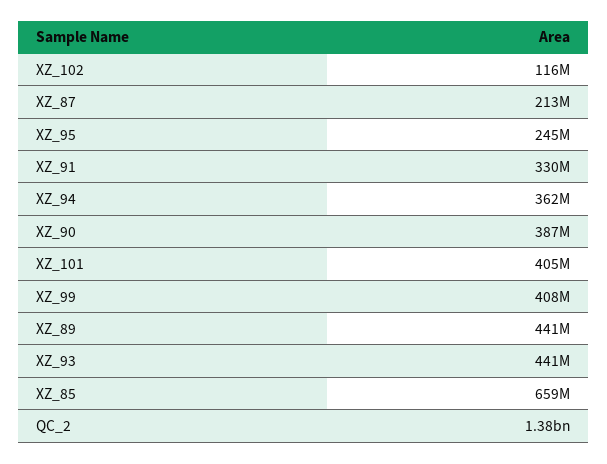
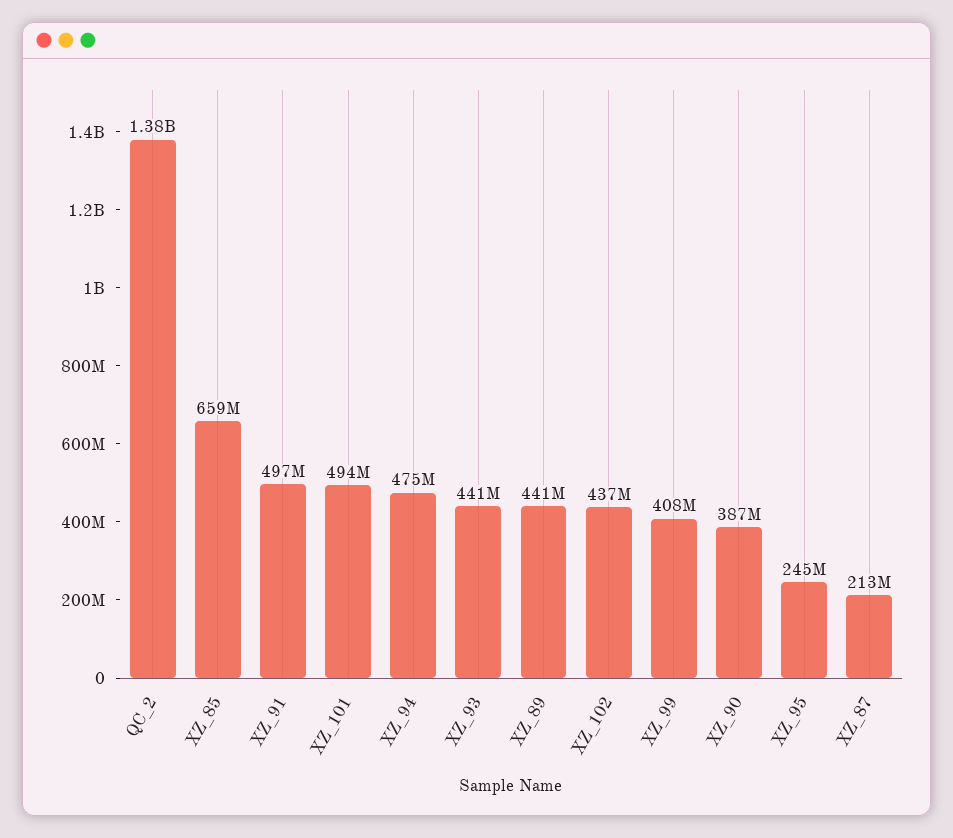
XZ_102: 116000000 -> 437000000
XZ_91: 330000000 -> 497000000
XZ_94: 362000000 -> 475000000
XZ_101: 405000000 -> 494000000

